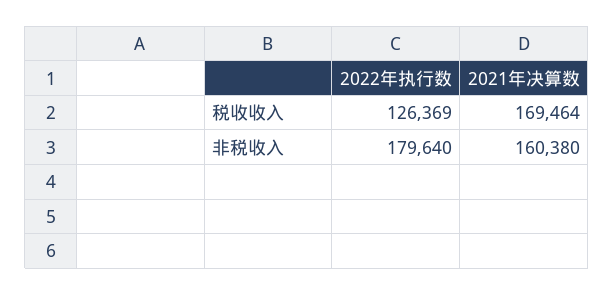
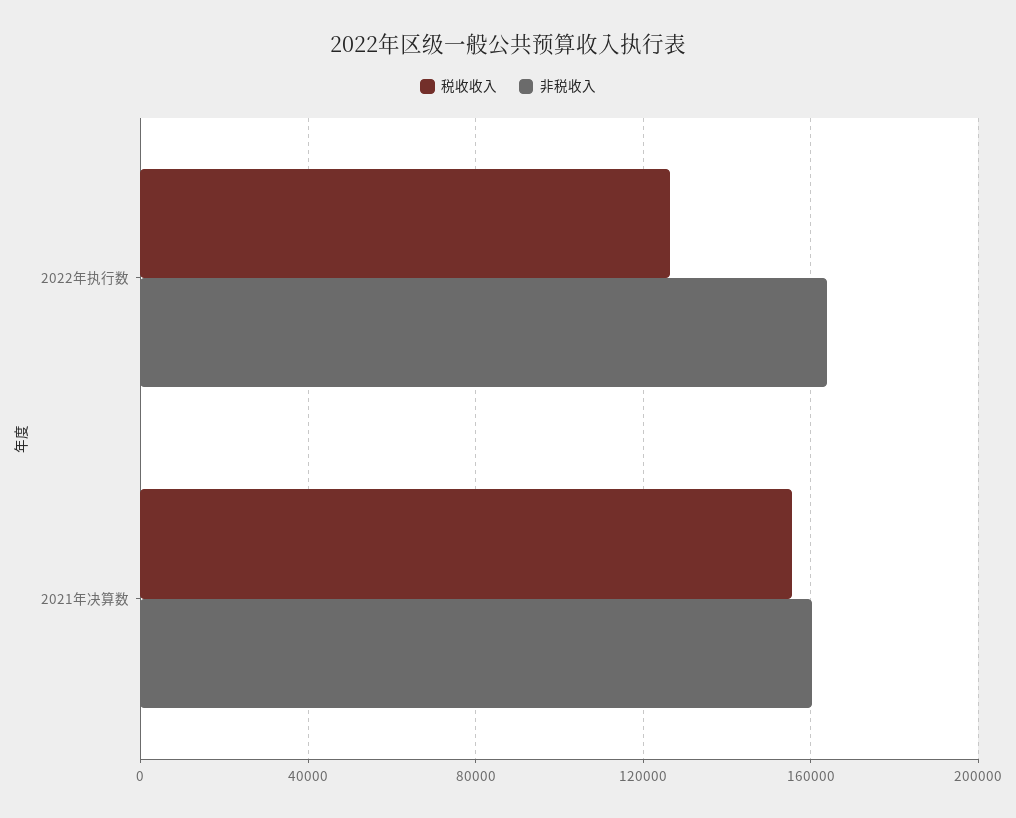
税收收入, 2021年决算数: 169464 -> 155000
非税收入, 2022年执行数: 179640 -> 165000

